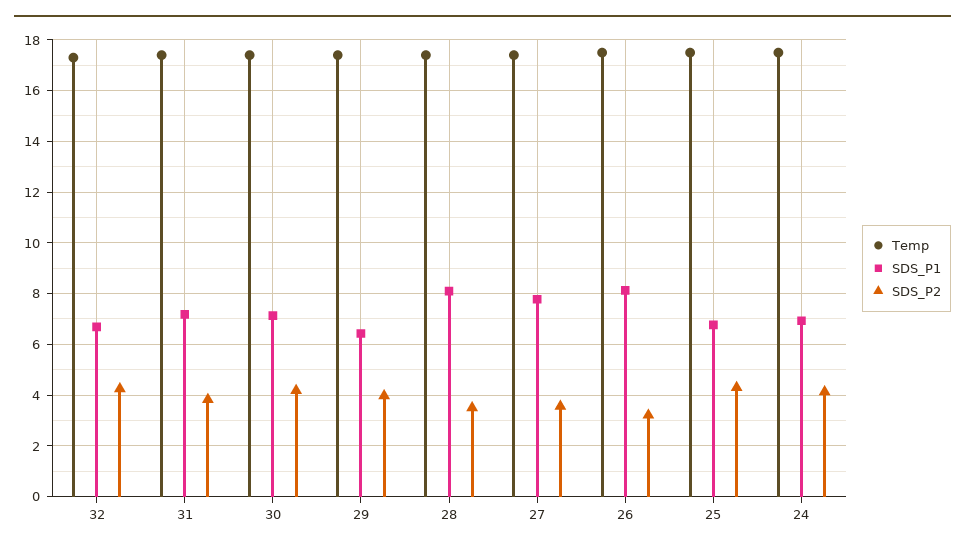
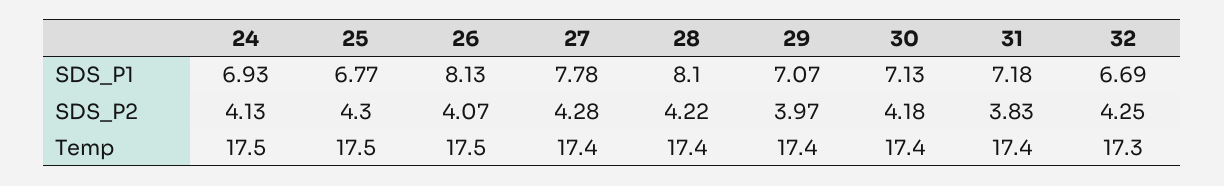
SDS_P1, 29: 6.5 -> 7.07
SDS_P2, 28: 3.5 -> 4.22
SDS_P2, 27: 3.5 -> 4.28
SDS_P2, 26: 3.25 -> 4.07

